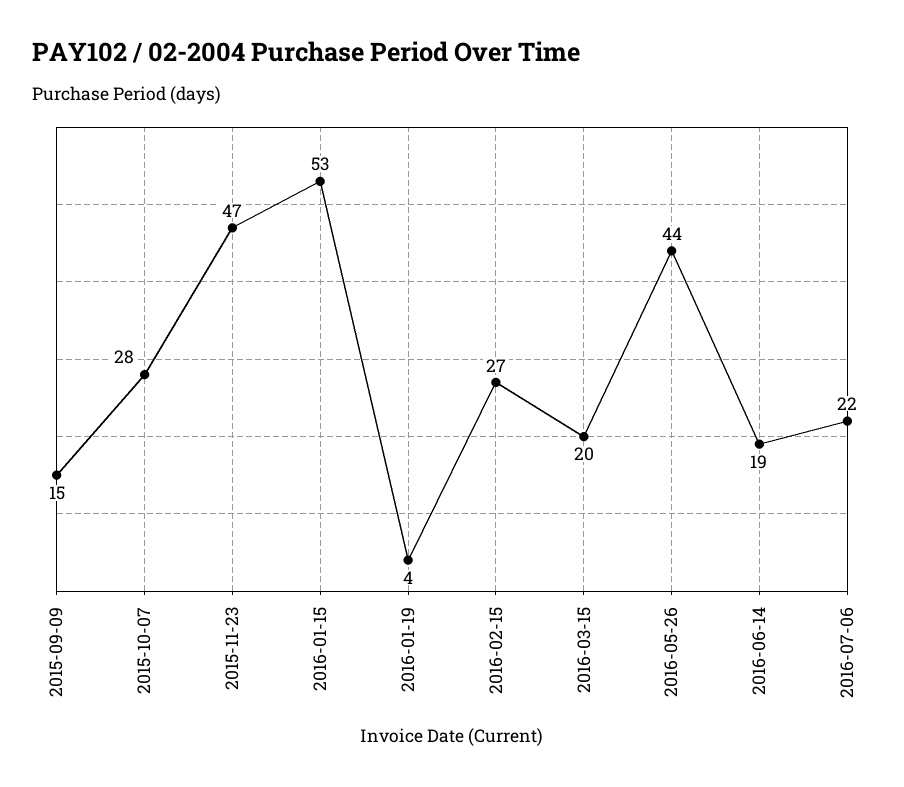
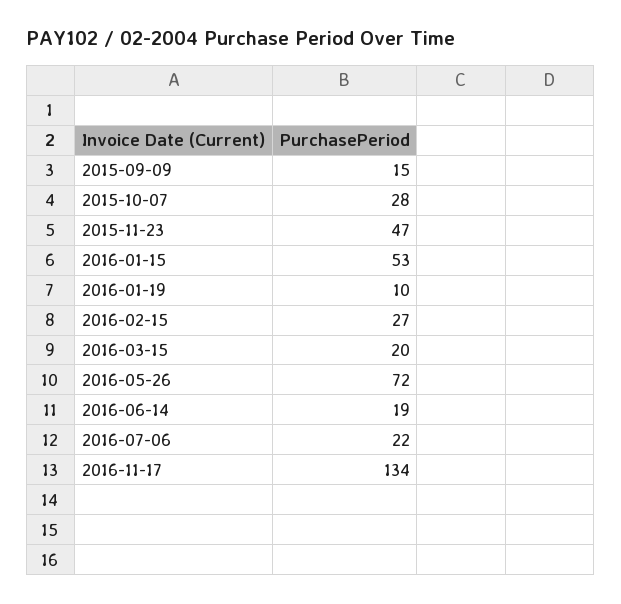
2016-01-19: 4 -> 10
2016-05-26: 44 -> 72
2016-11-17: none -> 134

